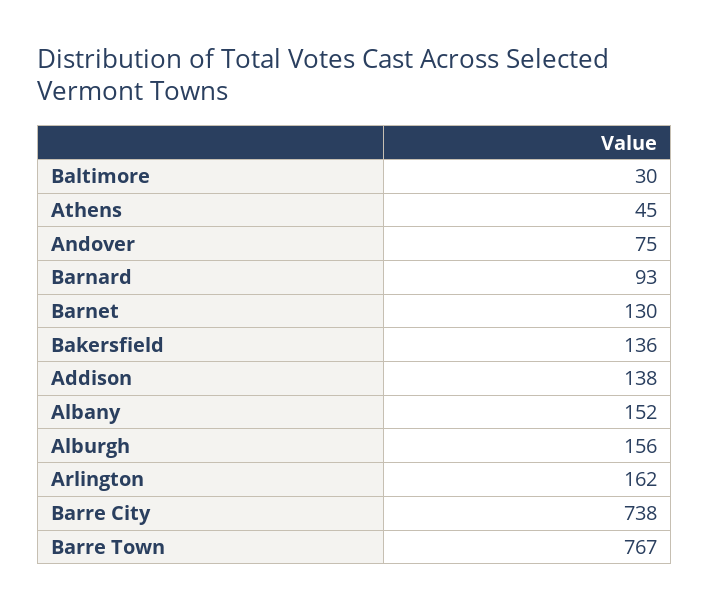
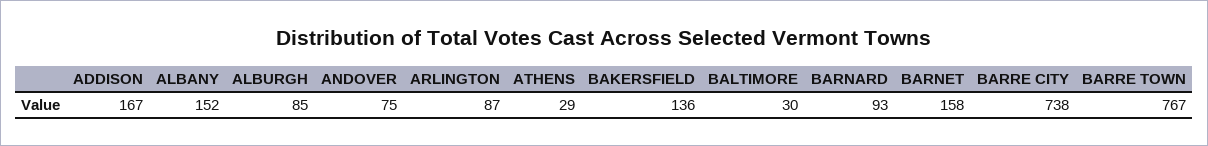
Athens: 45 -> 29
Barnet: 130 -> 158
Addison: 138 -> 167
Alburgh: 156 -> 85
Arlington: 162 -> 87

